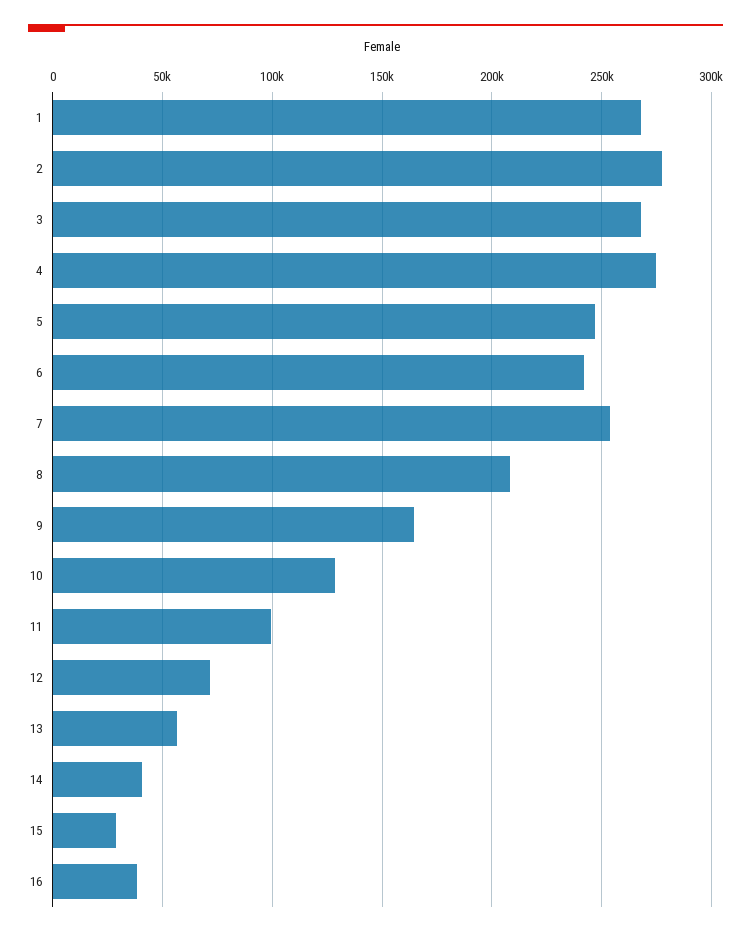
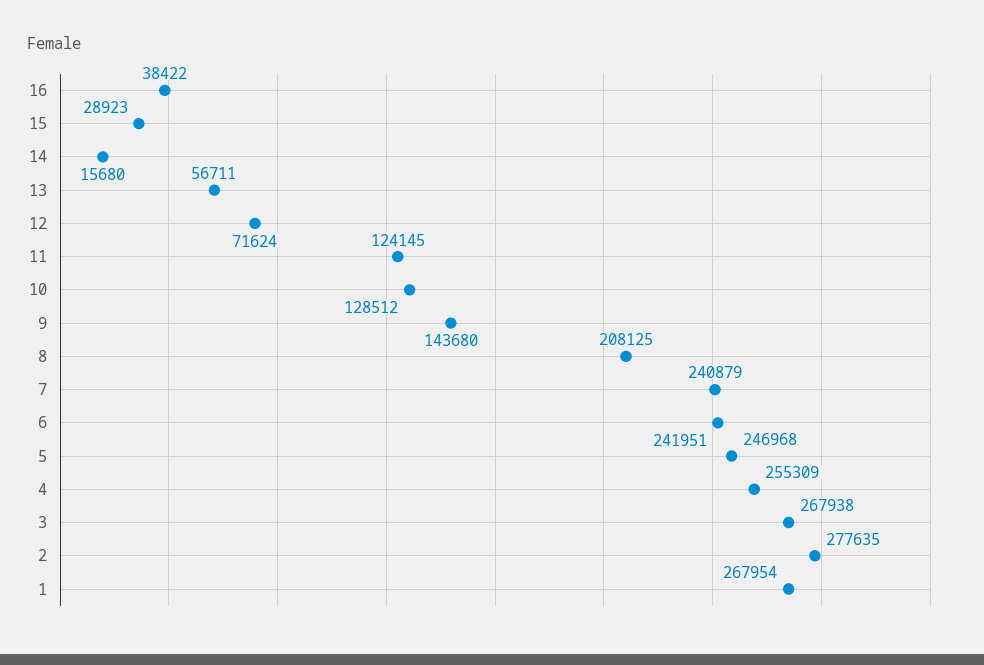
4: 275000 -> 255309
7: 255000 -> 240879
9: 165000 -> 143680
11: 100000 -> 124145
14: 40000 -> 15680

